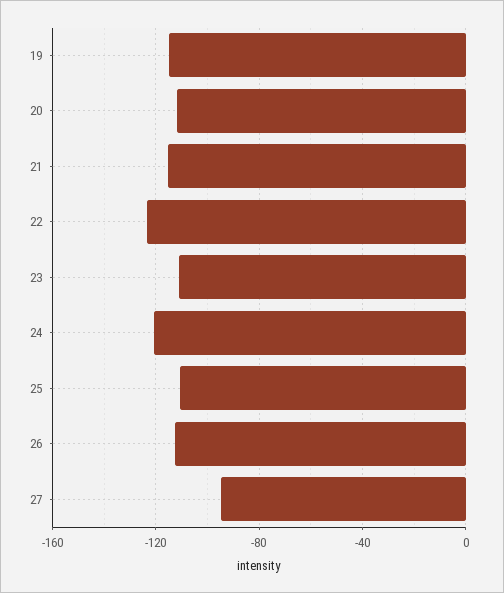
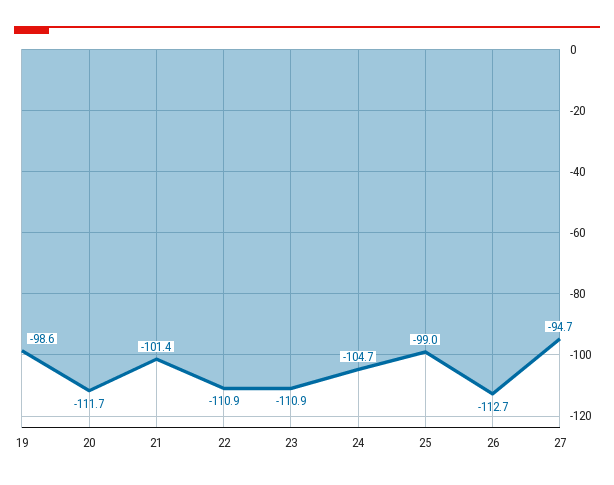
19: -115 -> -98.6
21: -115 -> -101.4
22: -125 -> -110.9
24: -120 -> -104.7
25: -110 -> -99

